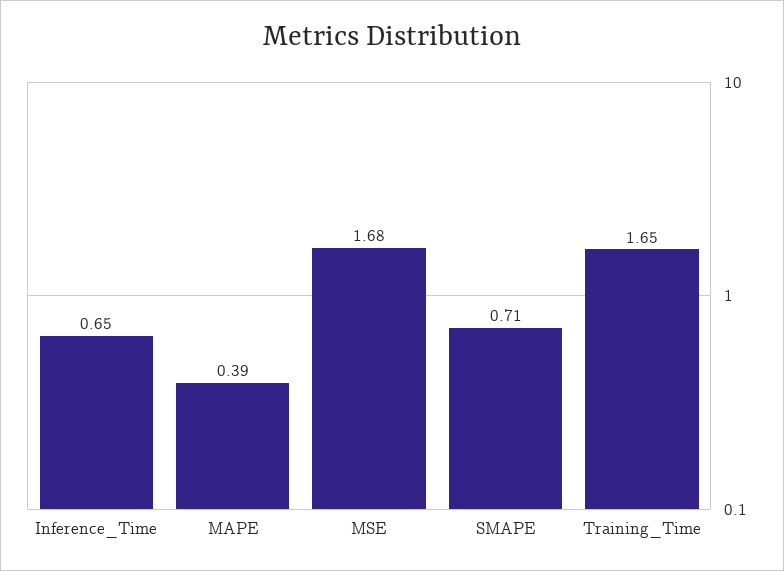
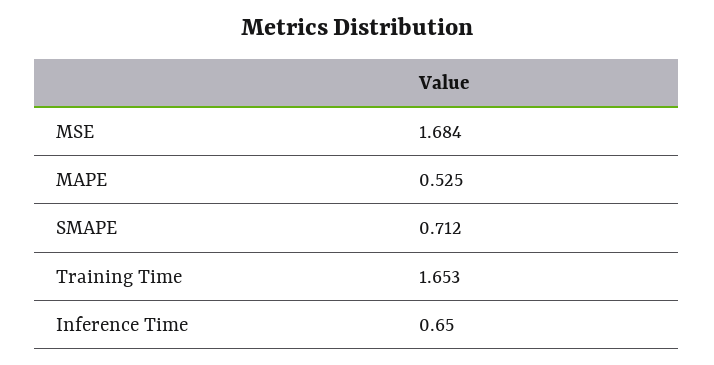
MAPE: 0.39 -> 0.525

